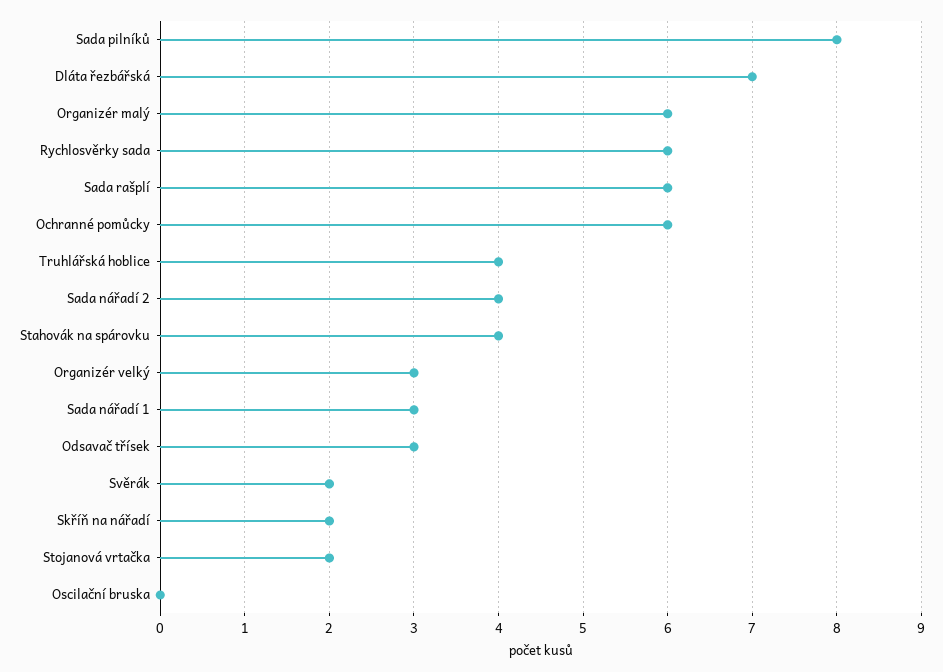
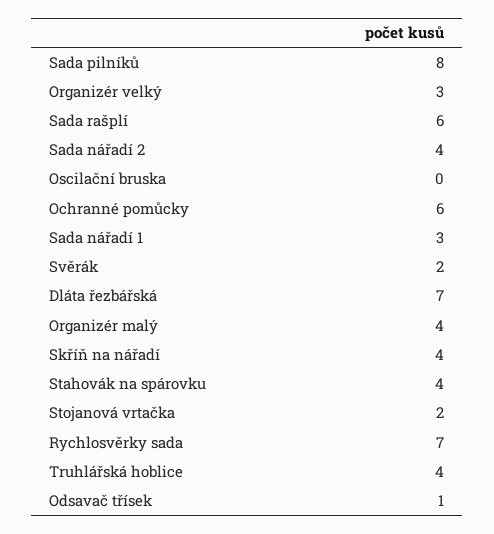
Organizér malý: 6 -> 4
Rychlosvěrky sada: 6 -> 7
Odsavač třísek: 3 -> 1
Skříň na nářadí: 2 -> 4

